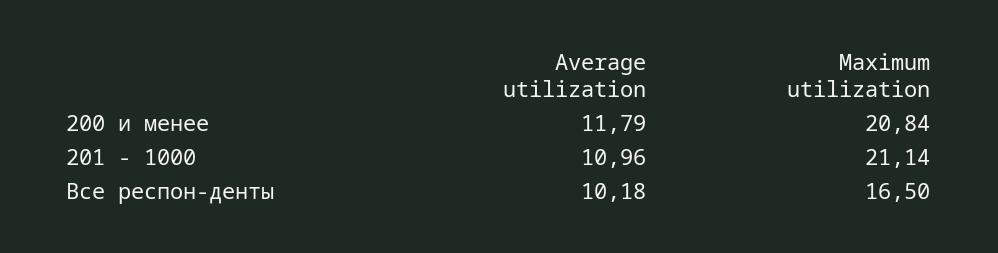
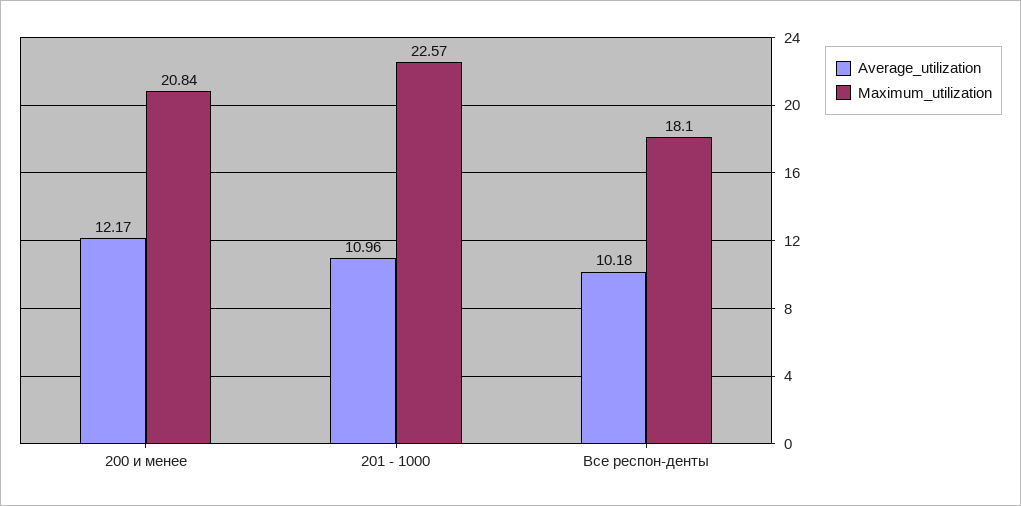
Average utilization, 200 и менее: 11.79 -> 12.17
Maximum utilization, 201 - 1000: 21.14 -> 22.57
Maximum utilization, Все респон-денты: 16.5 -> 18.1

